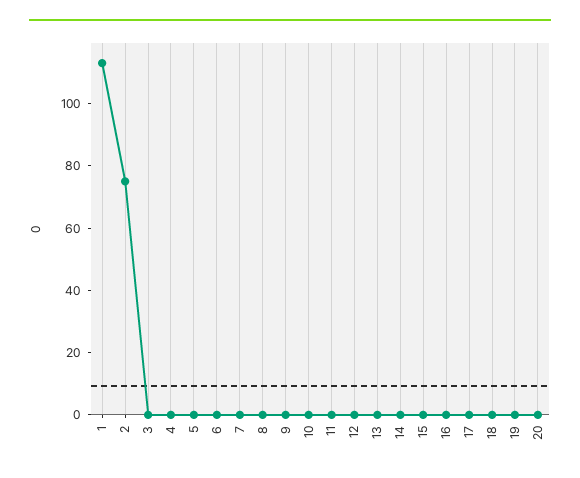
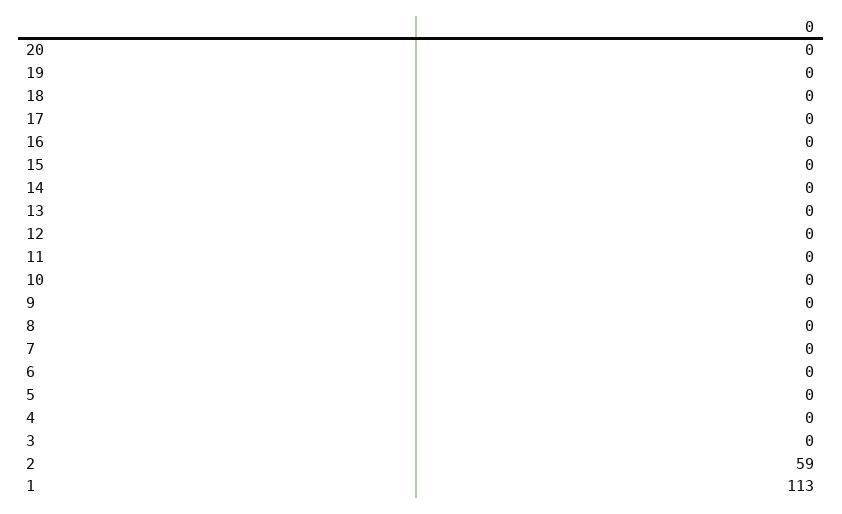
2: 75 -> 59

